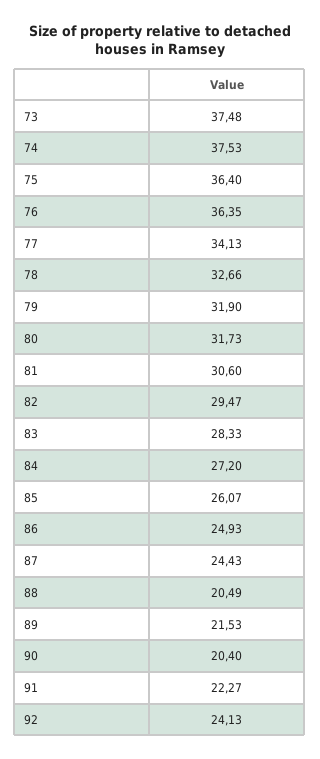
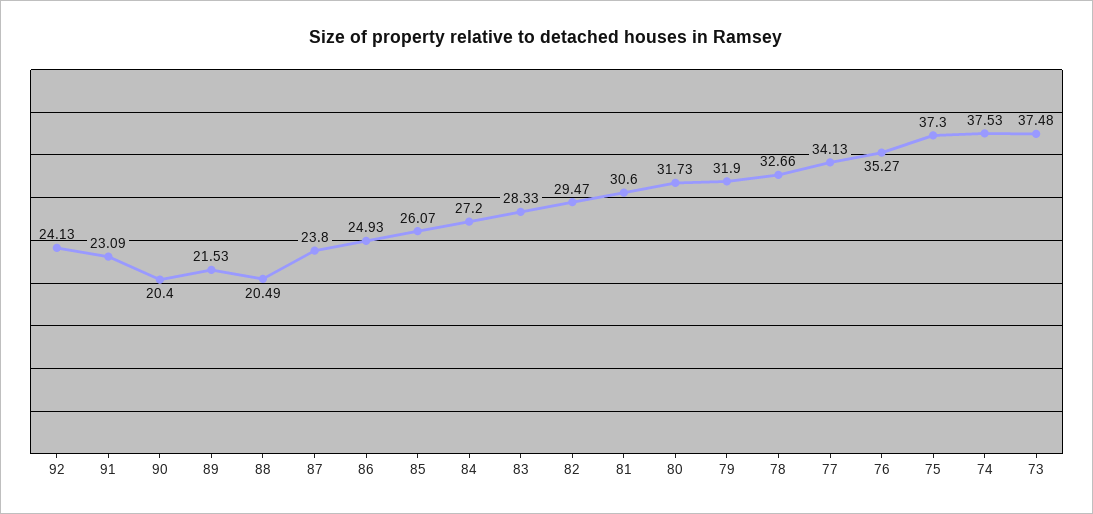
75: 36.4 -> 37.3
76: 36.35 -> 35.27
87: 24.43 -> 23.8
91: 22.27 -> 23.09

